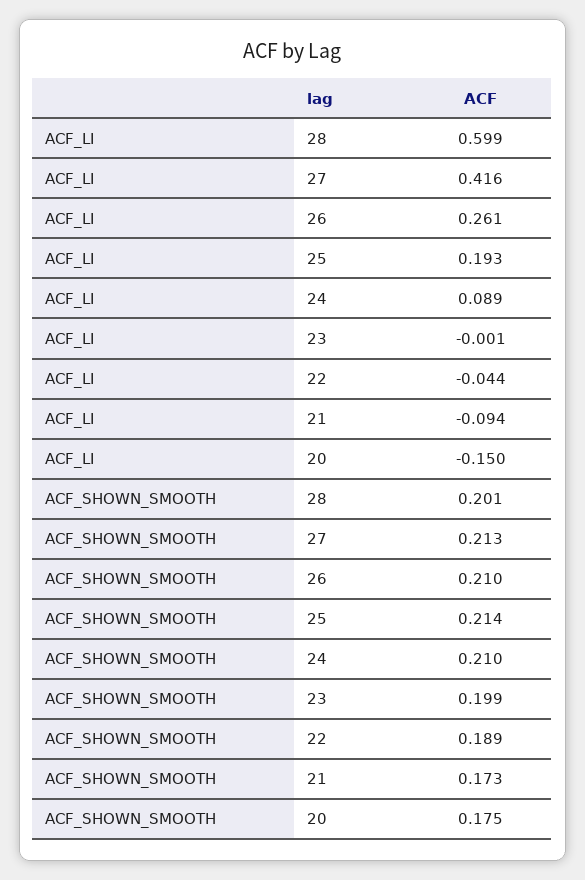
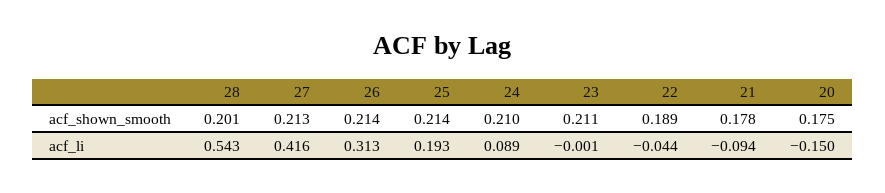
ACF_LI, 28: 0.599 -> 0.543
ACF_LI, 26: 0.261 -> 0.313
ACF_SHOWN_SMOOTH, 26: 0.21 -> 0.214
ACF_SHOWN_SMOOTH, 23: 0.199 -> 0.211
ACF_SHOWN_SMOOTH, 21: 0.173 -> 0.178

